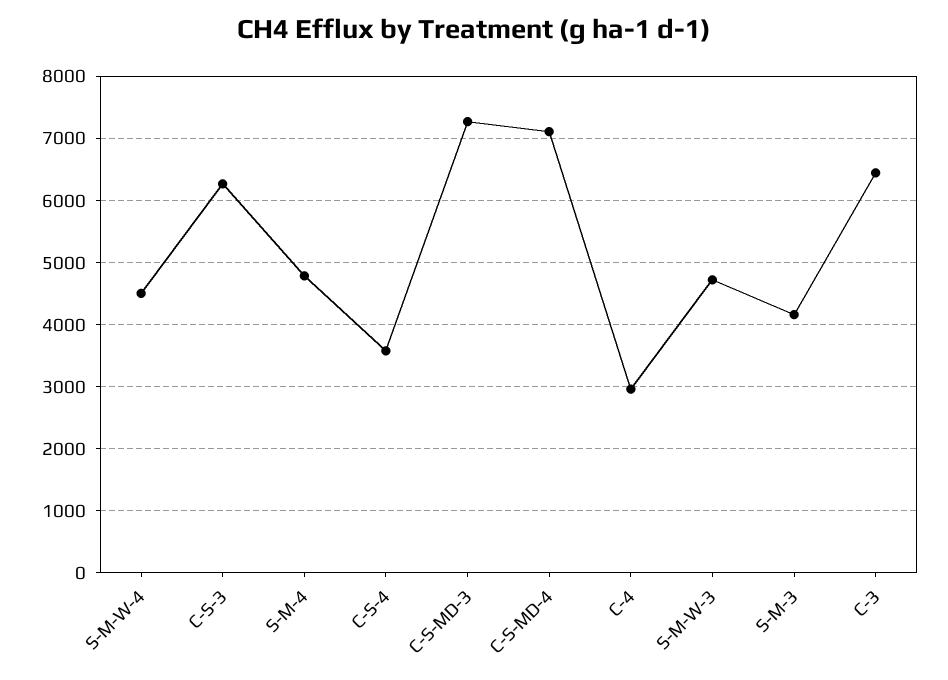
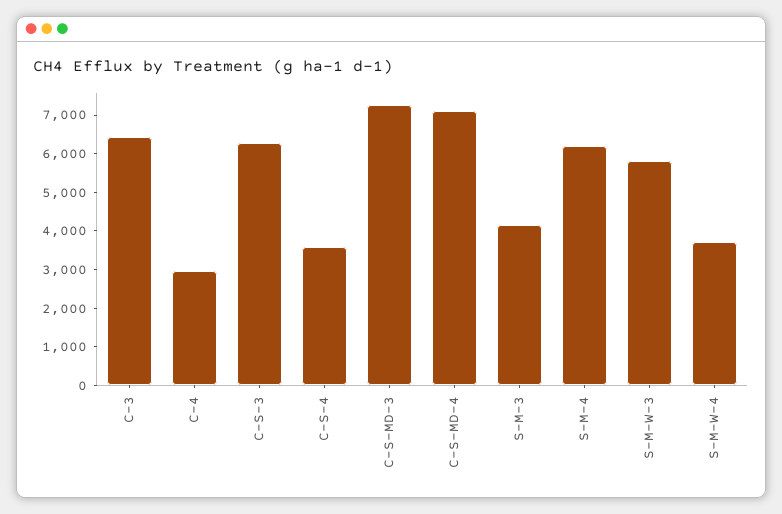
S-M-W-4: 4500 -> 3750
S-M-4: 4800 -> 6250
S-M-W-3: 4700 -> 5750

